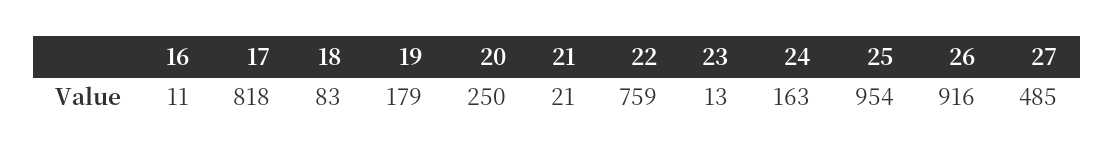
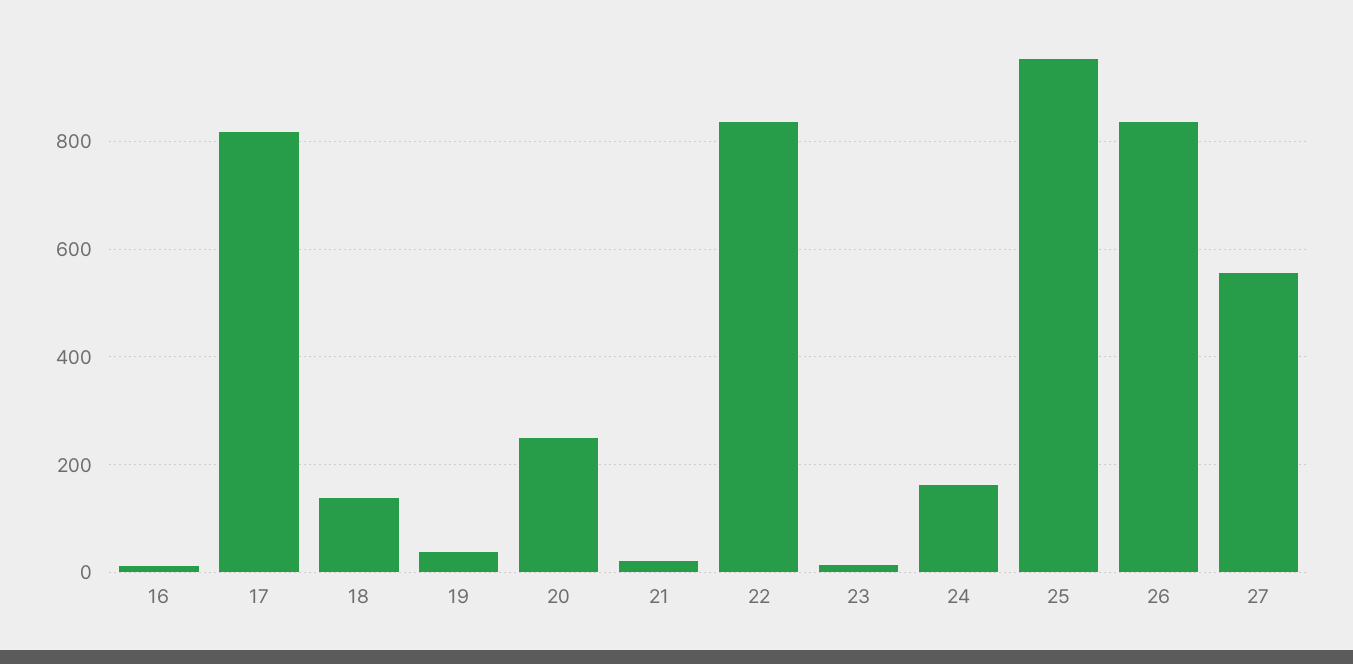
18: 83 -> 140
19: 179 -> 40
22: 759 -> 840
26: 916 -> 840
27: 485 -> 560

